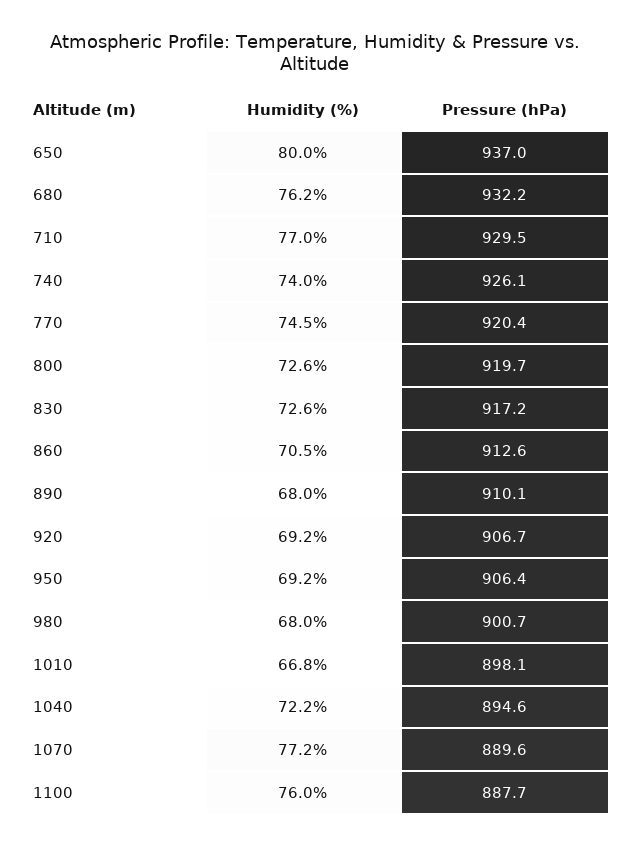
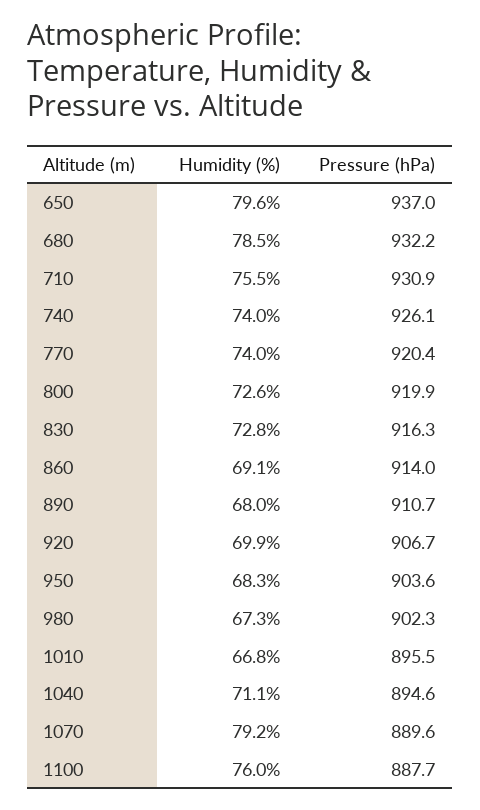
Humidity (%), 650: 80 -> 79.6
Humidity (%), 680: 76.2 -> 78.5
Humidity (%), 710: 77 -> 75.5
Pressure (hPa), 710: 929.5 -> 930.9
Humidity (%), 770: 74.5 -> 74
Pressure (hPa), 800: 919.7 -> 919.9
Humidity (%), 830: 72.6 -> 72.8
Pressure (hPa), 830: 917.2 -> 916.3
Humidity (%), 860: 70.5 -> 69.1
Pressure (hPa), 860: 912.6 -> 914
Pressure (hPa), 890: 910.1 -> 910.7
Humidity (%), 920: 69.2 -> 69.9
Humidity (%), 950: 69.2 -> 68.3
Pressure (hPa), 950: 906.4 -> 903.6
Humidity (%), 980: 68 -> 67.3
Pressure (hPa), 980: 900.7 -> 902.3
Pressure (hPa), 1010: 898.1 -> 895.5
Humidity (%), 1040: 72.2 -> 71.1
Humidity (%), 1070: 77.2 -> 79.2

